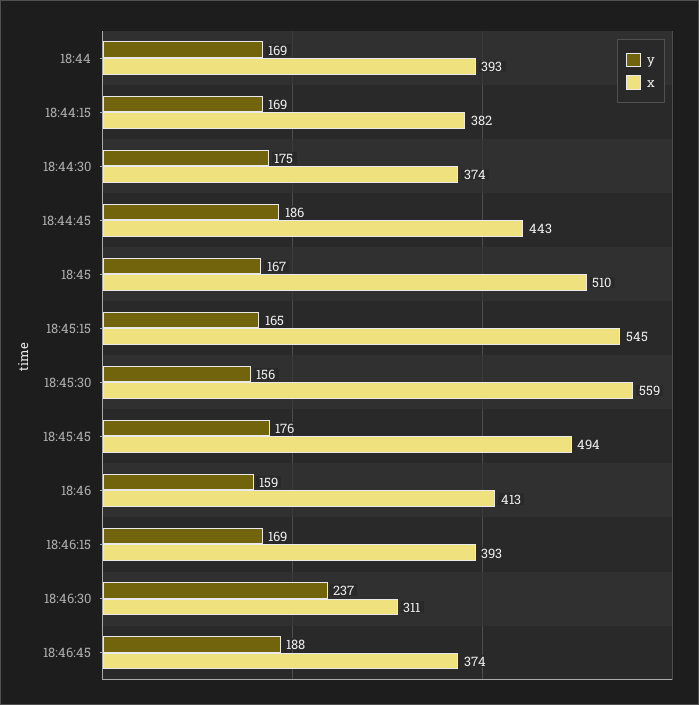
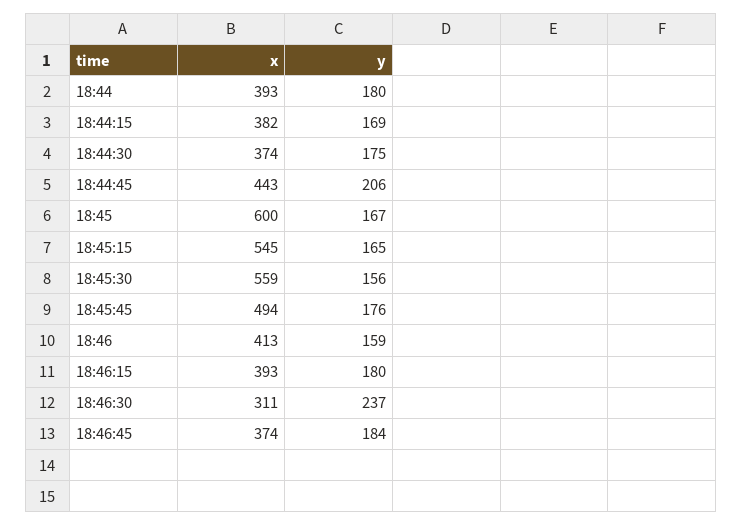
y, 18:44: 169 -> 180
y, 18:44:45: 186 -> 206
x, 18:45: 510 -> 600
y, 18:46:15: 169 -> 180
y, 18:46:45: 188 -> 184

